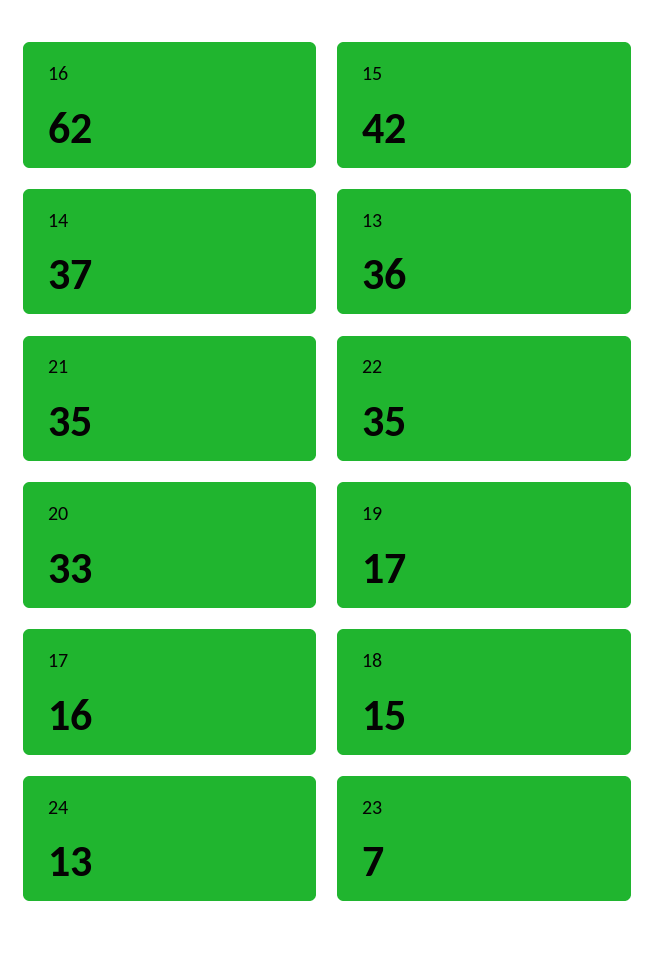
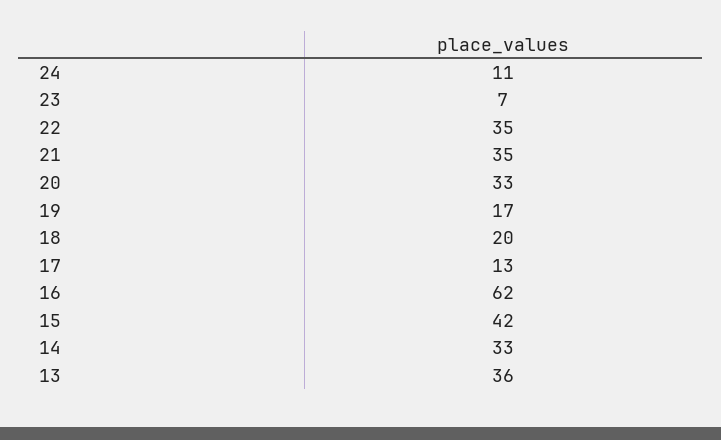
14: 37 -> 33
17: 16 -> 13
18: 15 -> 20
24: 13 -> 11

